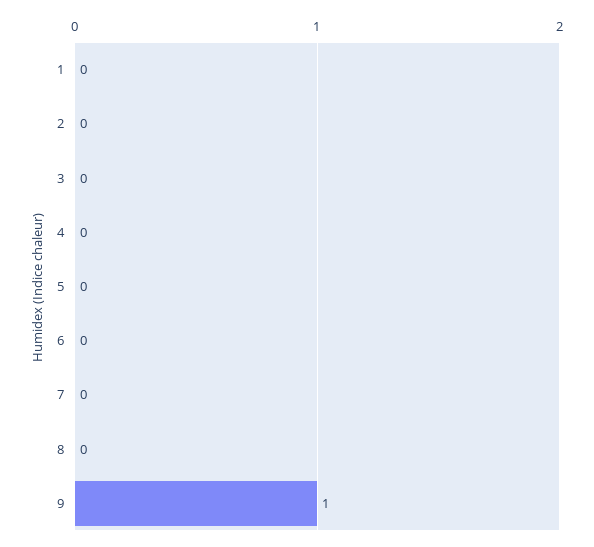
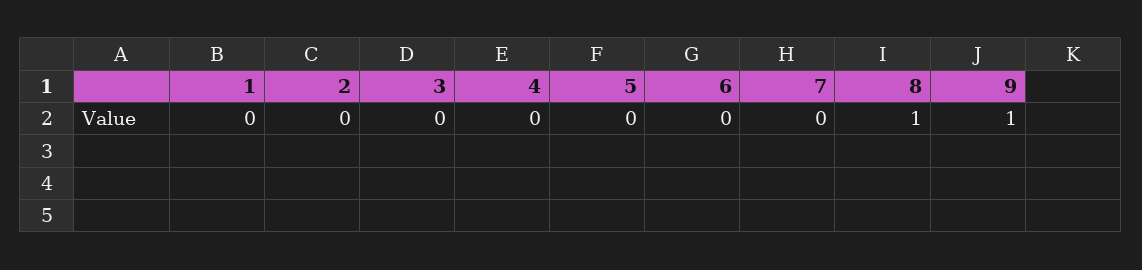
8: 0 -> 1

